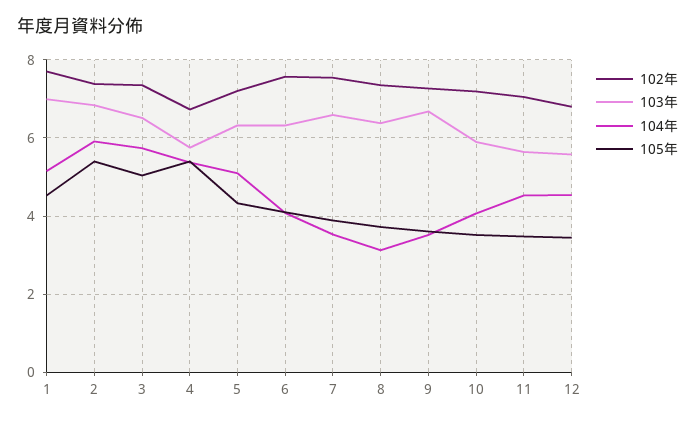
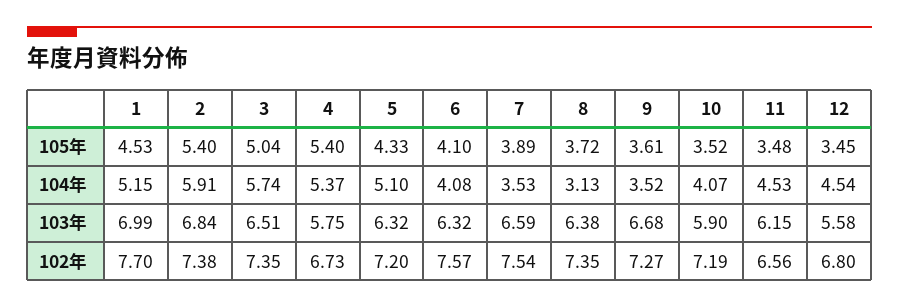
102年, 11: 7 -> 6.56
103年, 11: 5.6 -> 6.15

